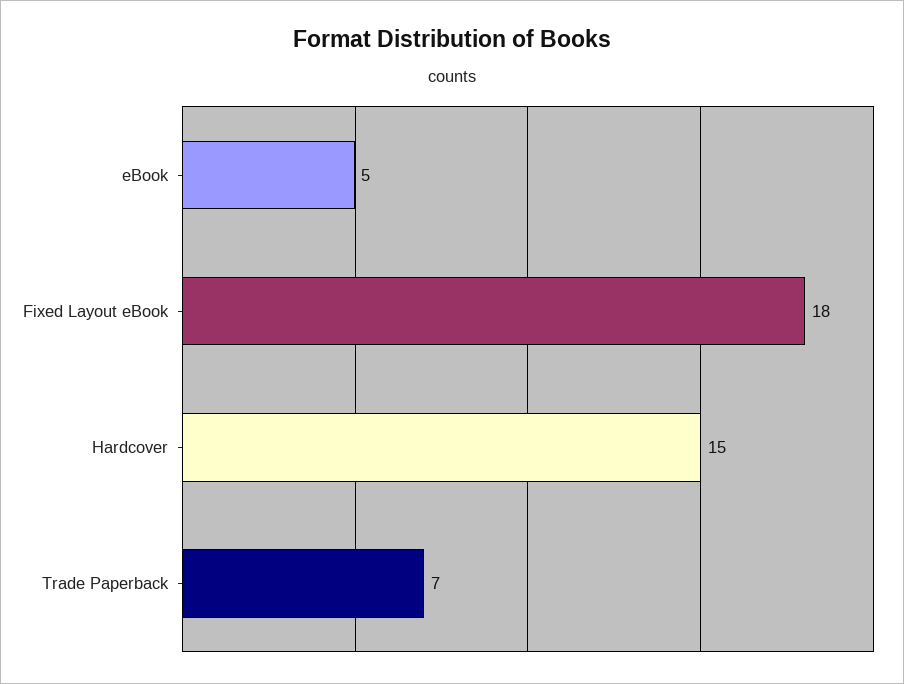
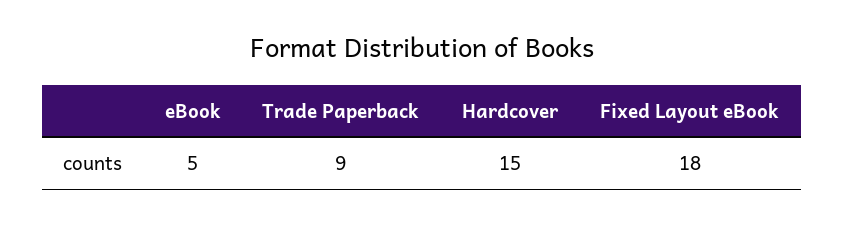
Trade Paperback: 7 -> 9

